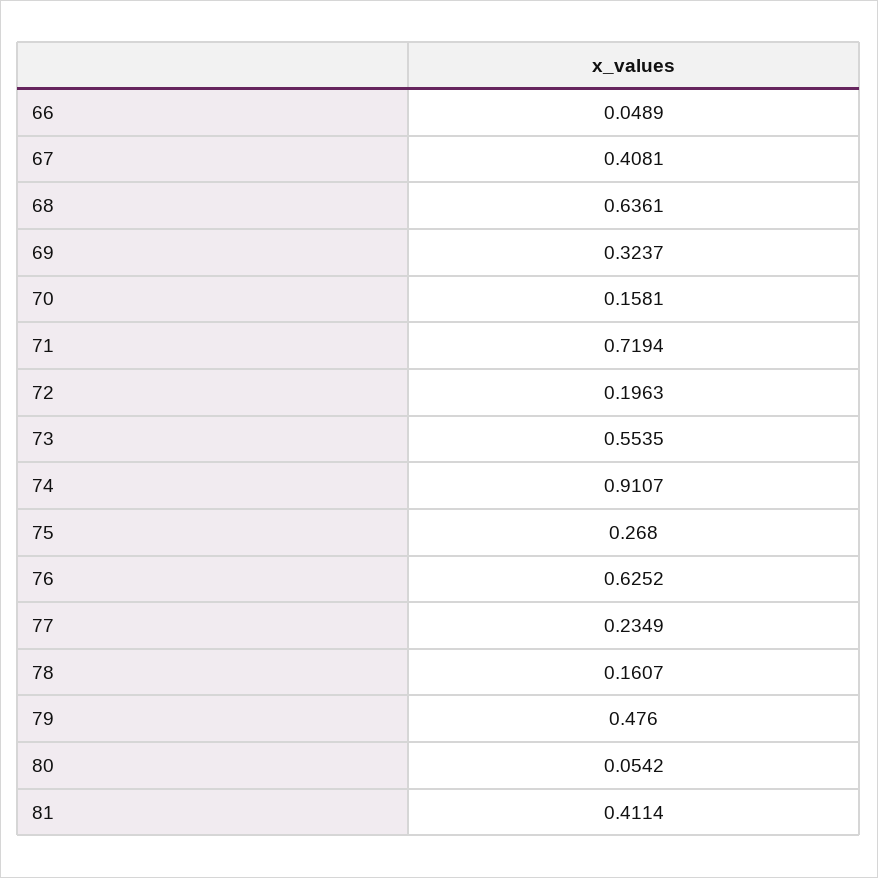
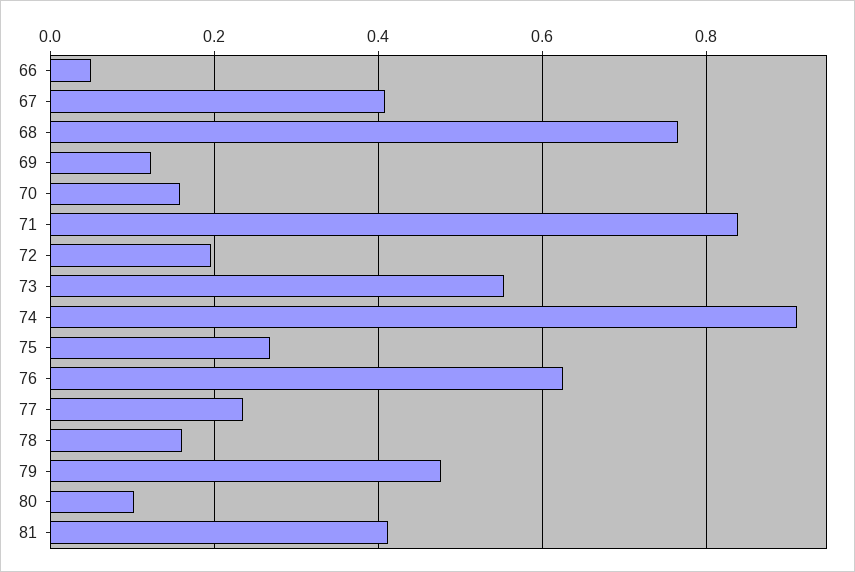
68: 0.6361 -> 0.76
69: 0.3237 -> 0.12
71: 0.7194 -> 0.84
80: 0.0542 -> 0.1

